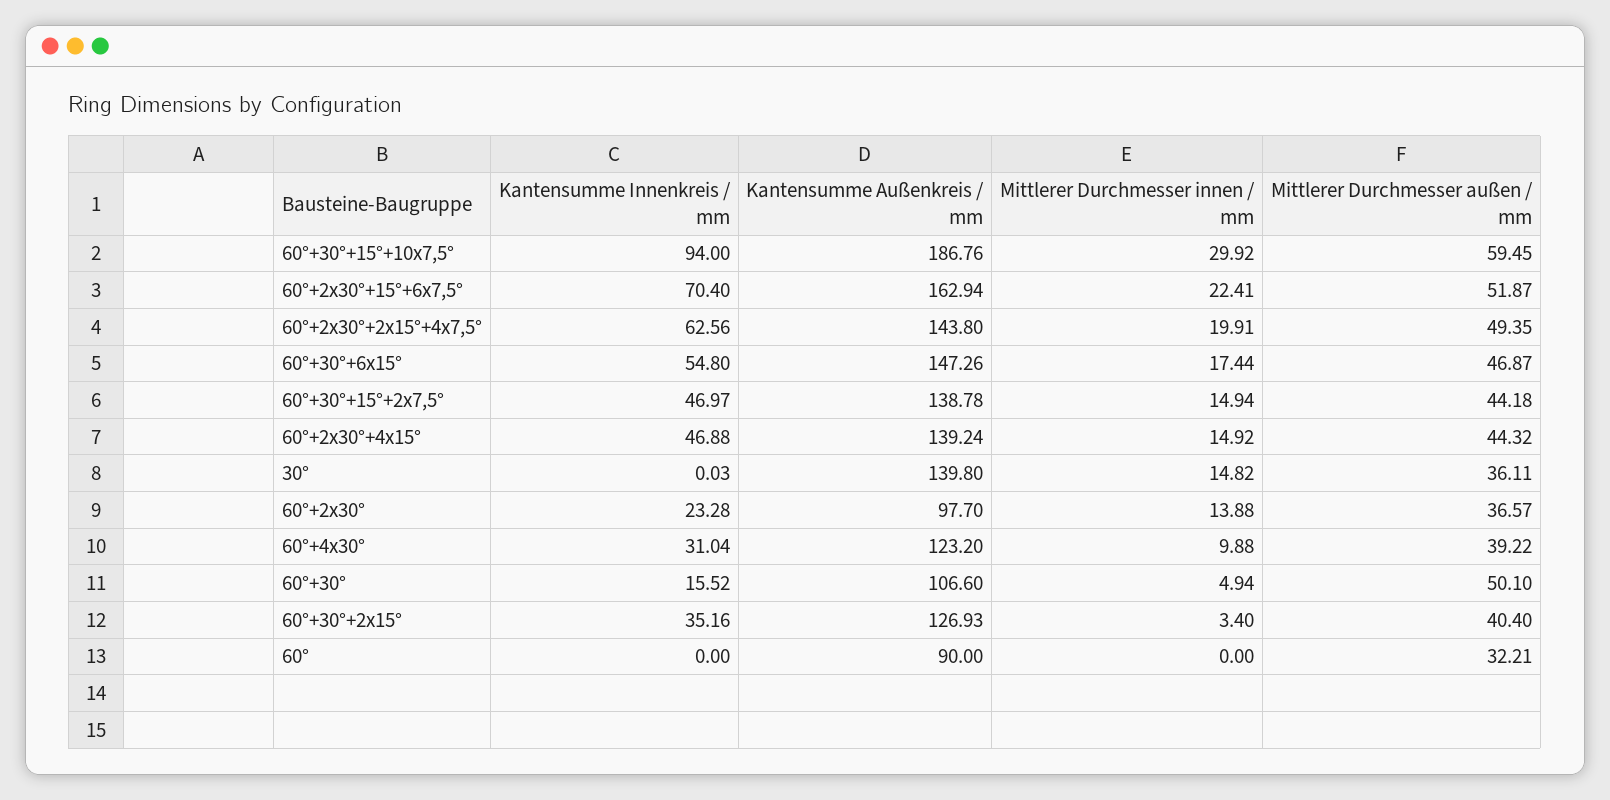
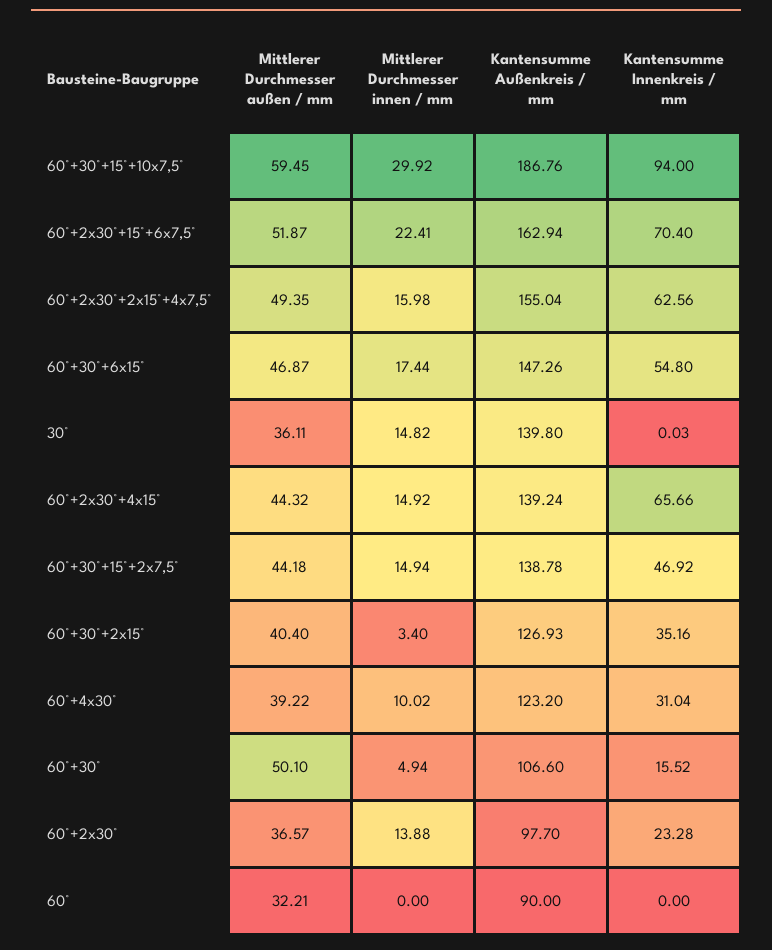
Kantensumme Außenkreis / mm, 60°+2x30°+2x15°+4x7,5°: 143.8 -> 155.04
Mittlerer Durchmesser innen / mm, 60°+2x30°+2x15°+4x7,5°: 19.91 -> 15.98
Kantensumme Innenkreis / mm, 60°+30°+15°+2x7,5°: 46.97 -> 46.92
Kantensumme Innenkreis / mm, 60°+2x30°+4x15°: 46.88 -> 65.66
Mittlerer Durchmesser innen / mm, 60°+4x30°: 9.88 -> 10.02

